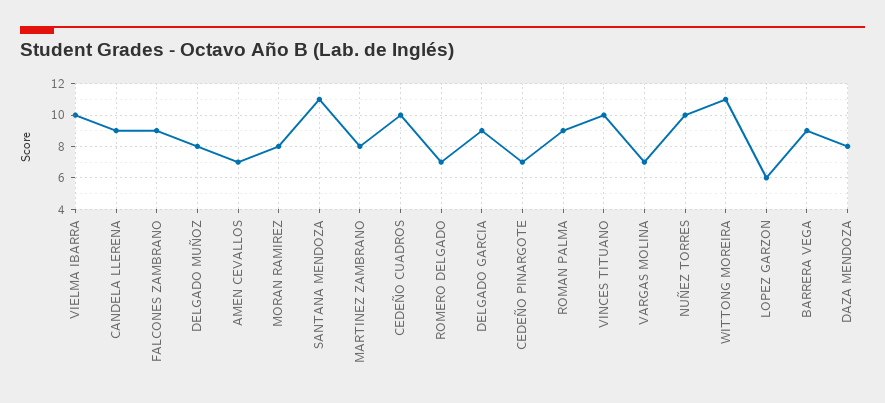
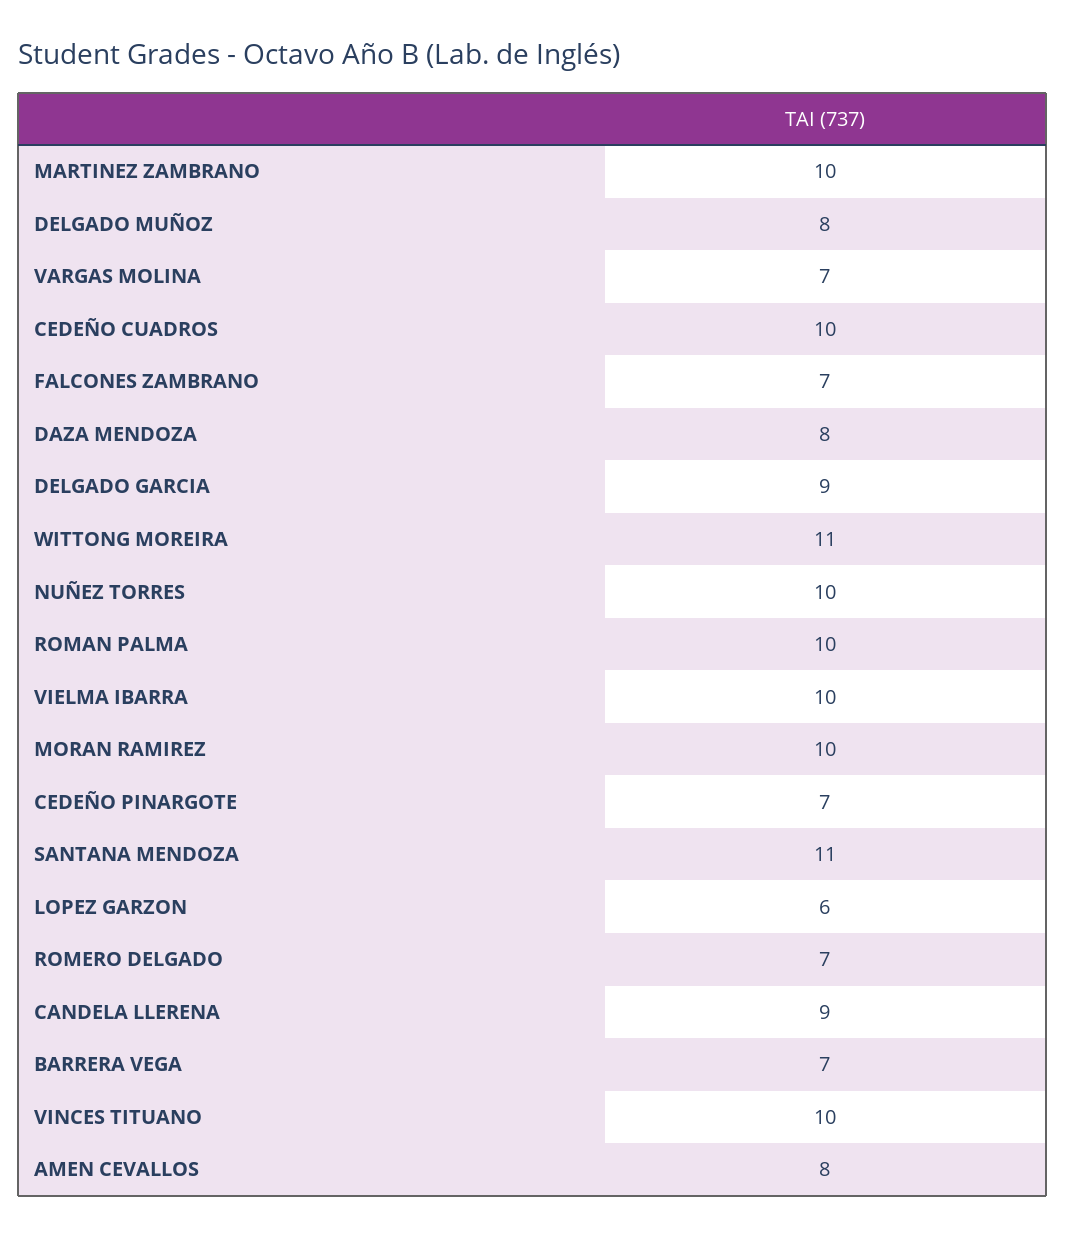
FALCONES ZAMBRANO: 9 -> 7
AMEN CEVALLOS: 7 -> 8
MORAN RAMIREZ: 8 -> 10
MARTINEZ ZAMBRANO: 8 -> 10
ROMAN PALMA: 9 -> 10
BARRERA VEGA: 9 -> 7

